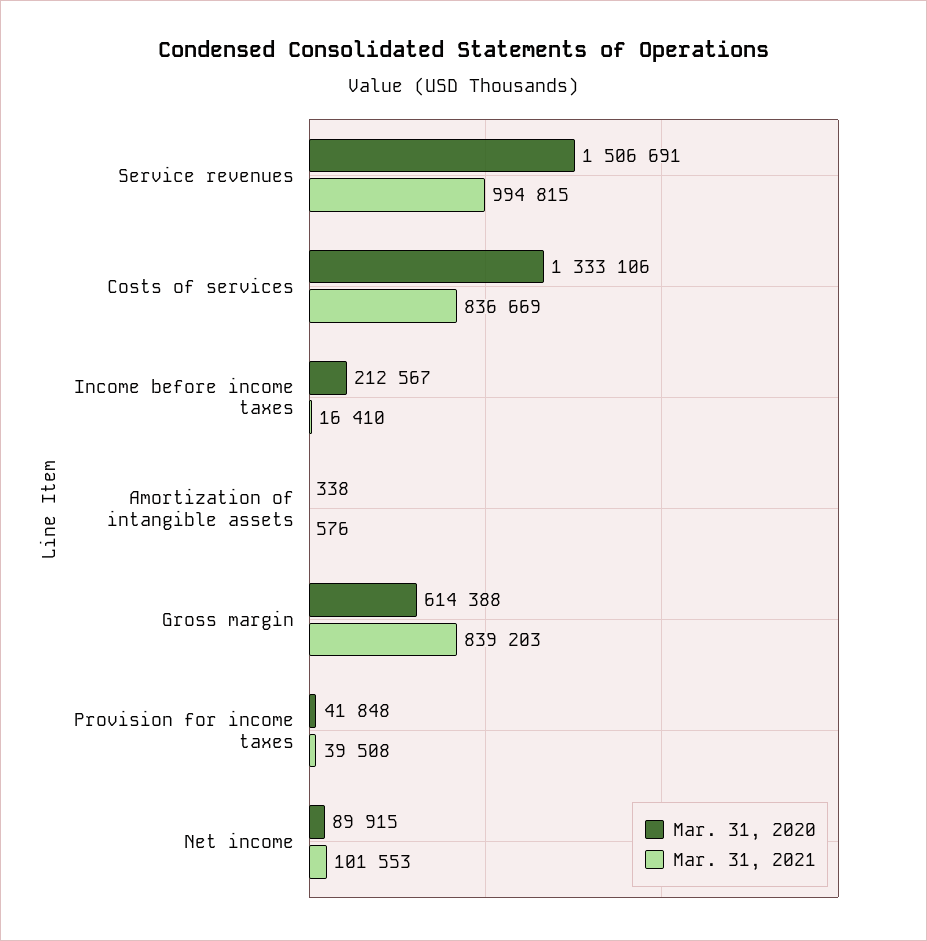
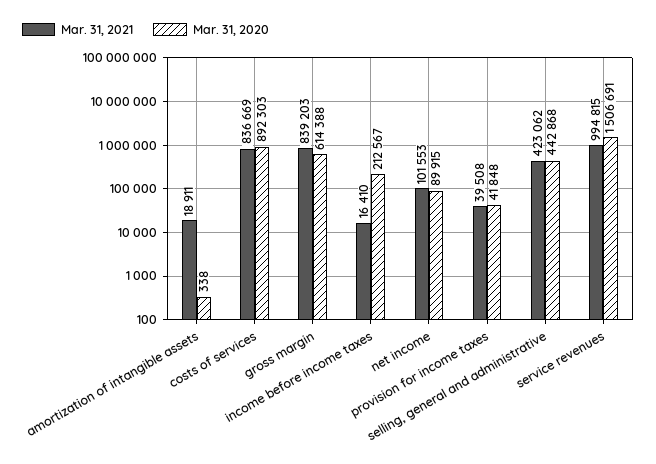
Mar. 31, 2020, Costs of services: 1333106 -> 892303
Mar. 31, 2021, Amortization of intangible assets: 576 -> 18911
Mar. 31, 2021, selling, general and administrative: none -> 423062
Mar. 31, 2020, selling, general and administrative: none -> 442868

